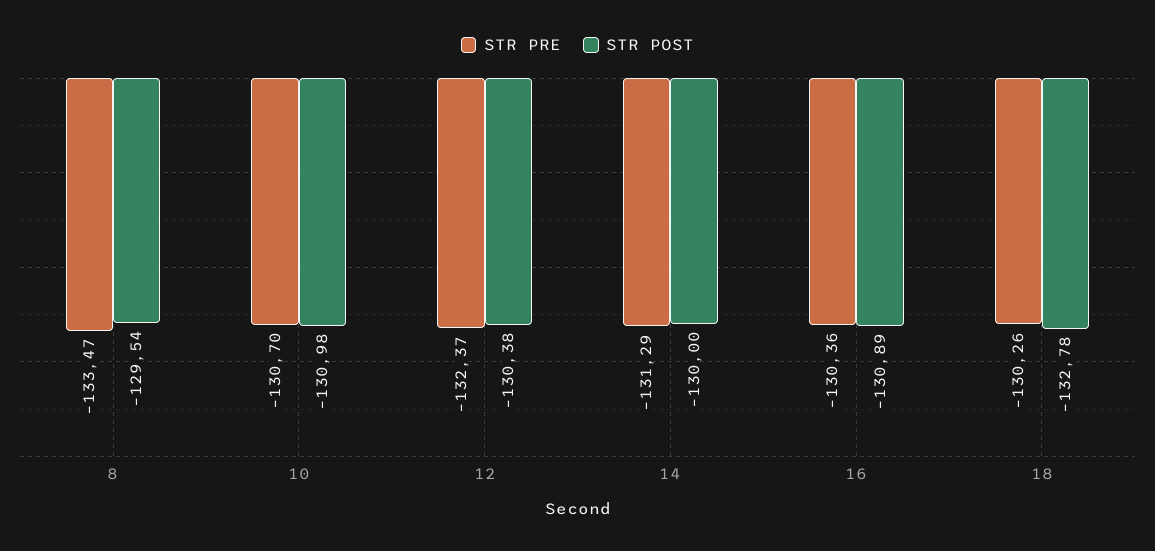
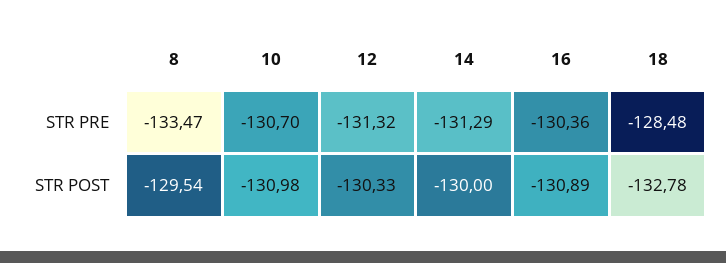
STR PRE, 12: -132.37 -> -131.32
STR POST, 12: -130.38 -> -130.33
STR PRE, 18: -130.26 -> -128.48

